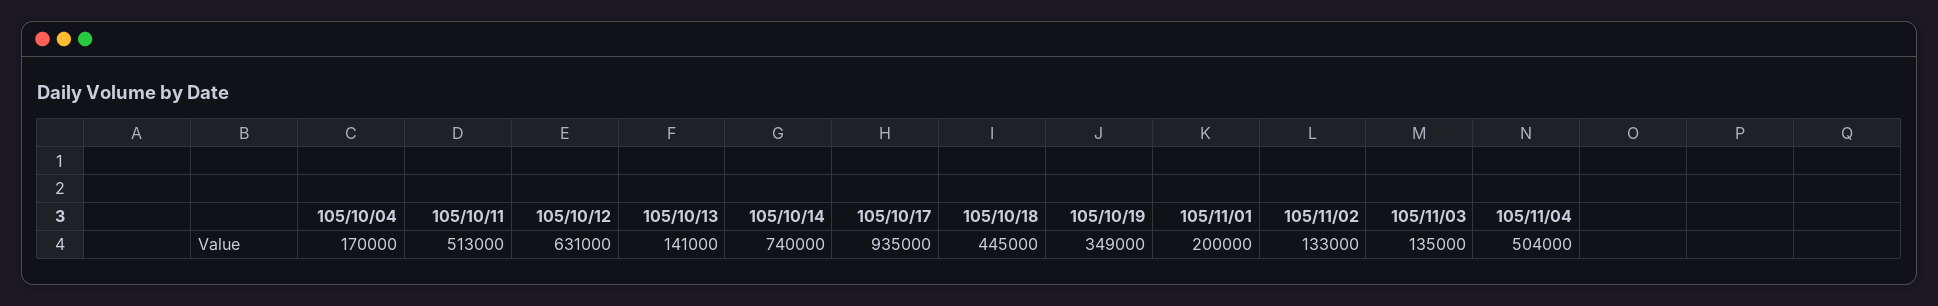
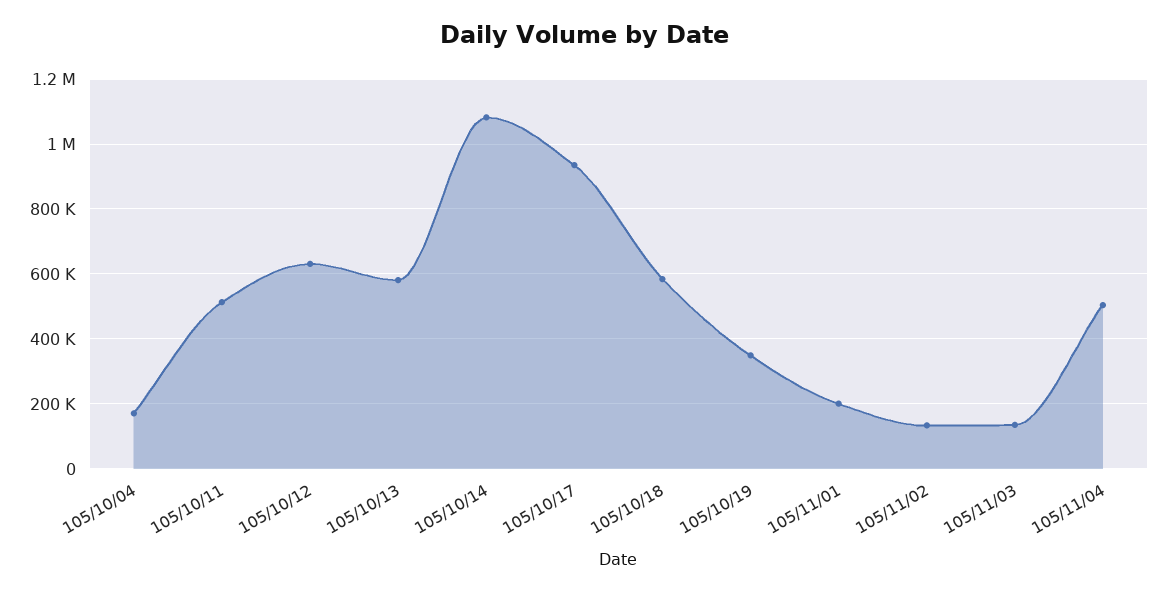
105/10/13: 141000 -> 580000
105/10/14: 740000 -> 1080000
105/10/18: 445000 -> 580000

